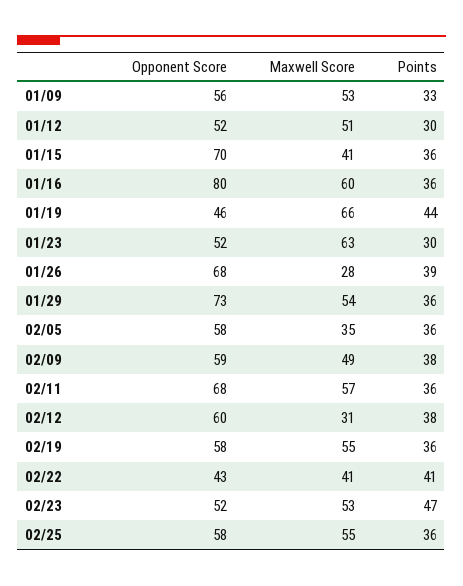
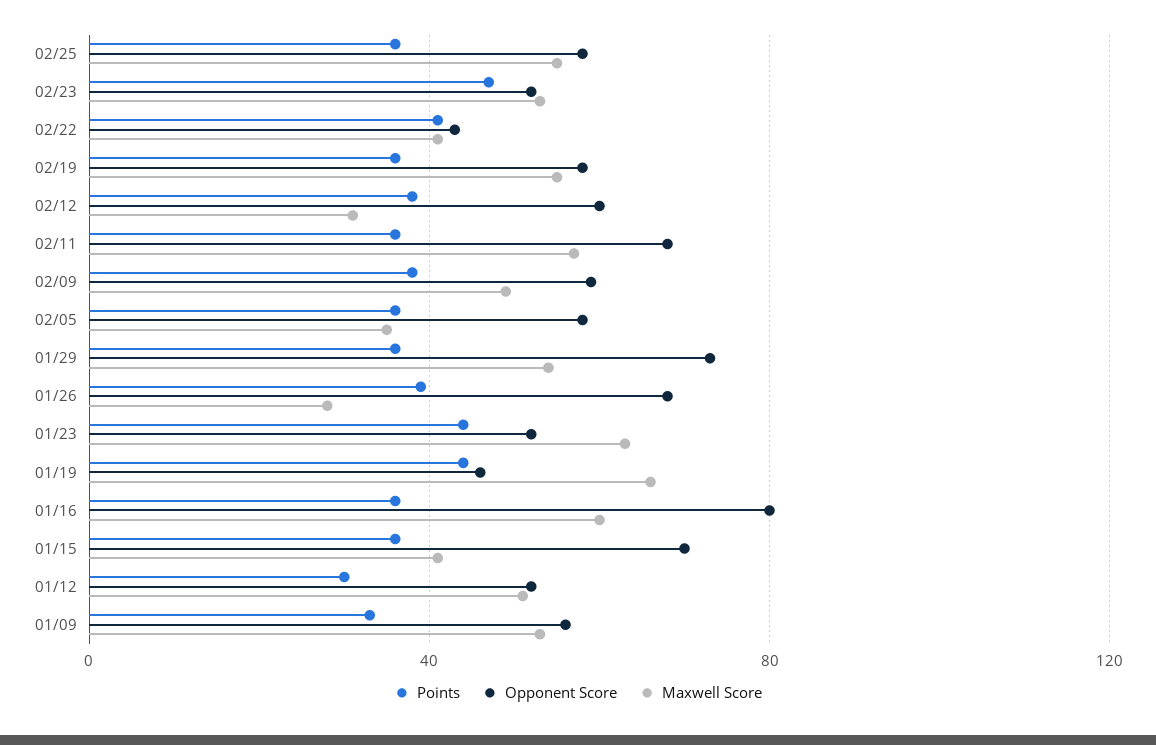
Points, 01/23: 30 -> 45

